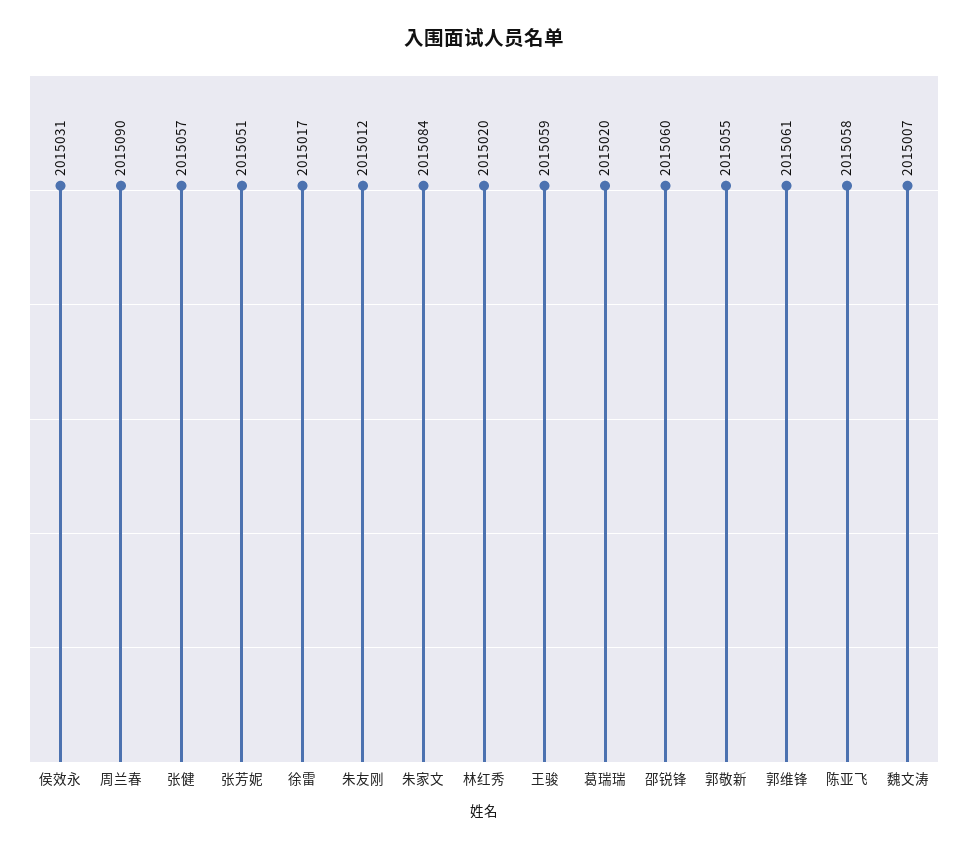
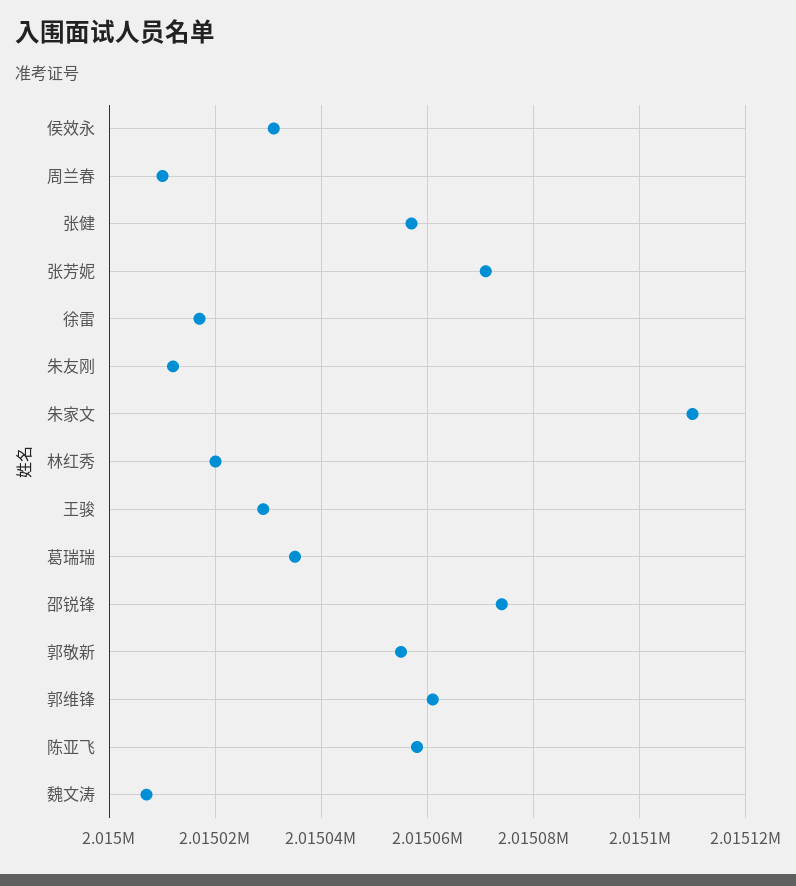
周兰春: 2015090 -> 2015010
张芳妮: 2015051 -> 2015070
朱家文: 2015084 -> 2015110
王骏: 2015059 -> 2015030
葛瑞瑞: 2015020 -> 2015035
邵锐锋: 2015060 -> 2015075

